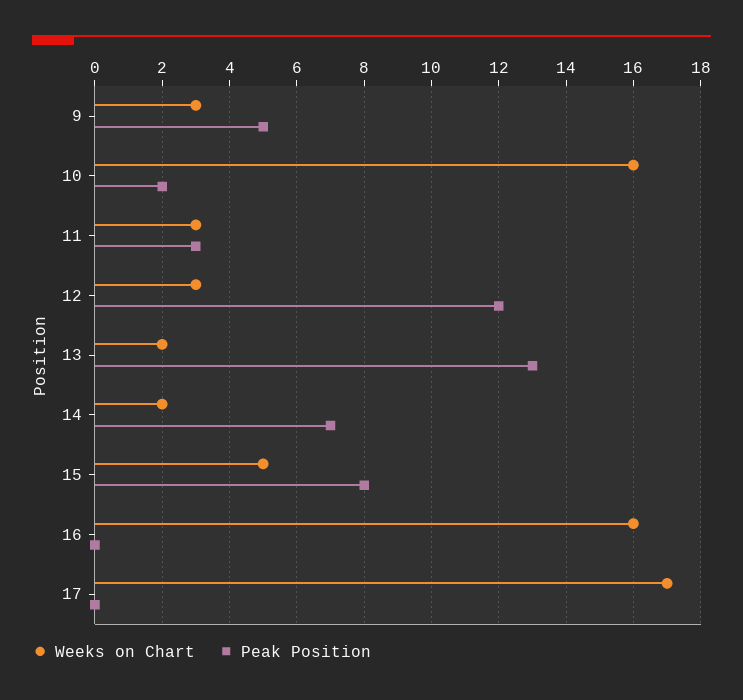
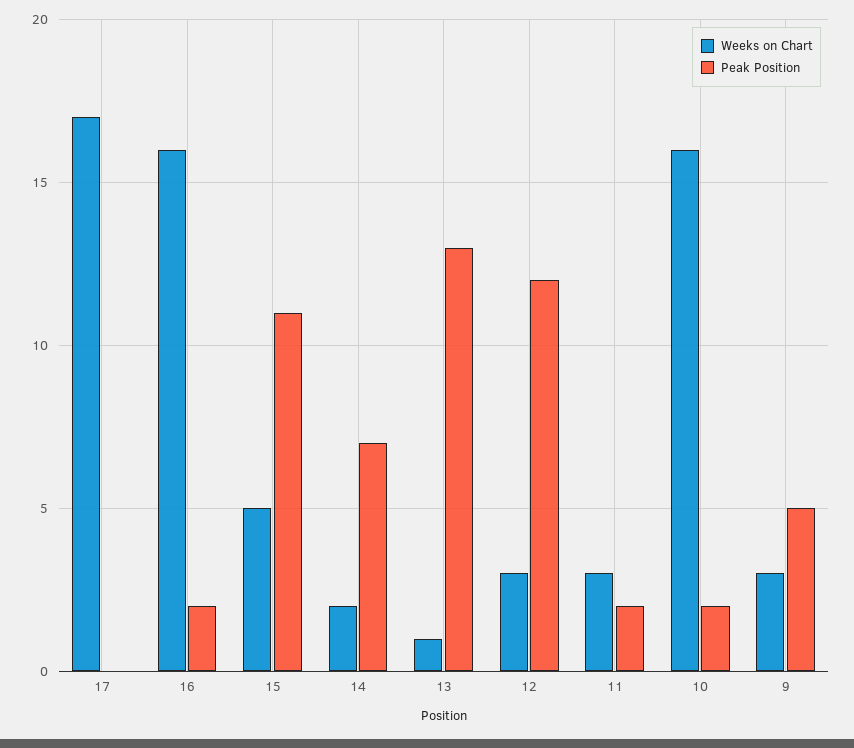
Peak Position, 11: 3 -> 2
Weeks on Chart, 13: 2 -> 1
Peak Position, 15: 8 -> 11
Peak Position, 16: 0 -> 2

